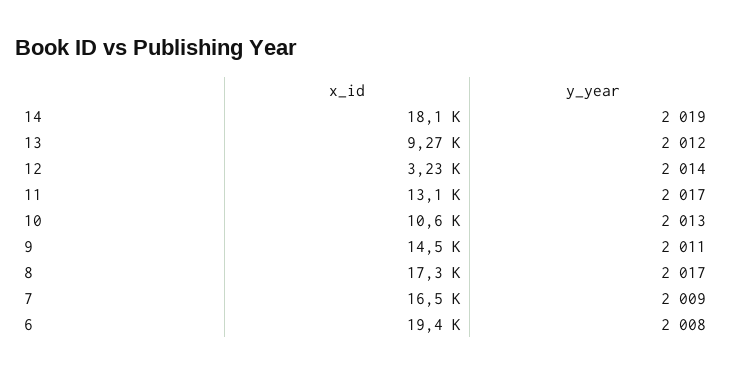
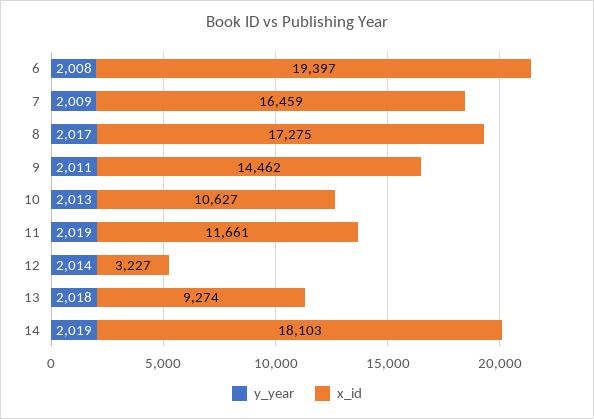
y_year, 13: 2012 -> 2018
x_id, 11: 13100 -> 11661
y_year, 11: 2017 -> 2019

